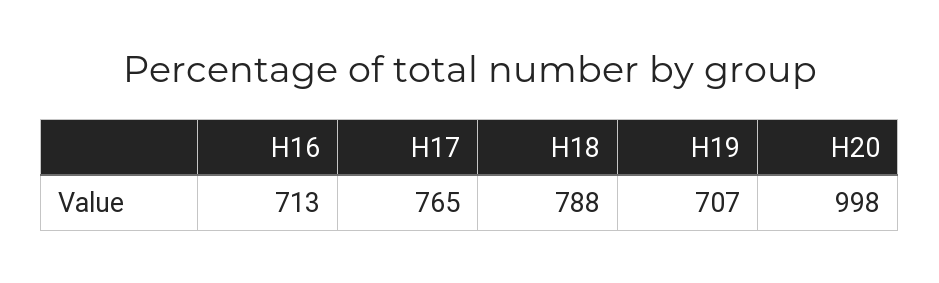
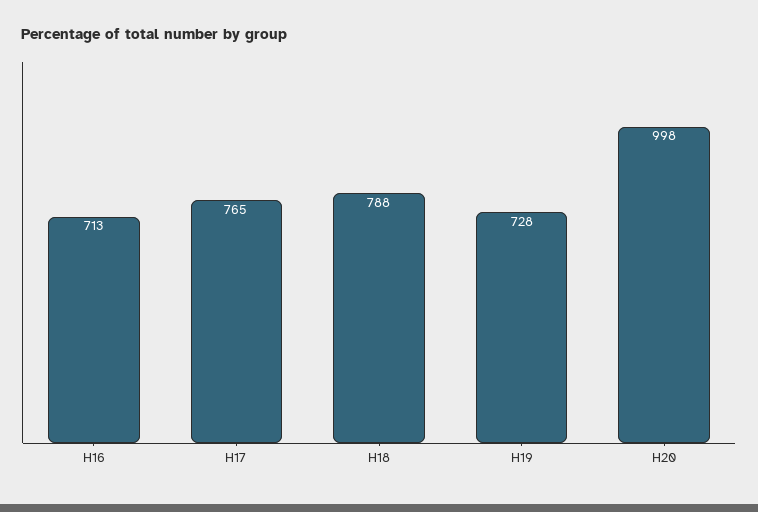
H19: 707 -> 728

